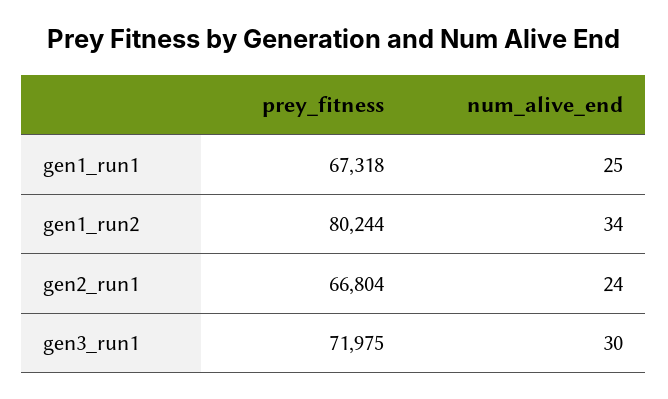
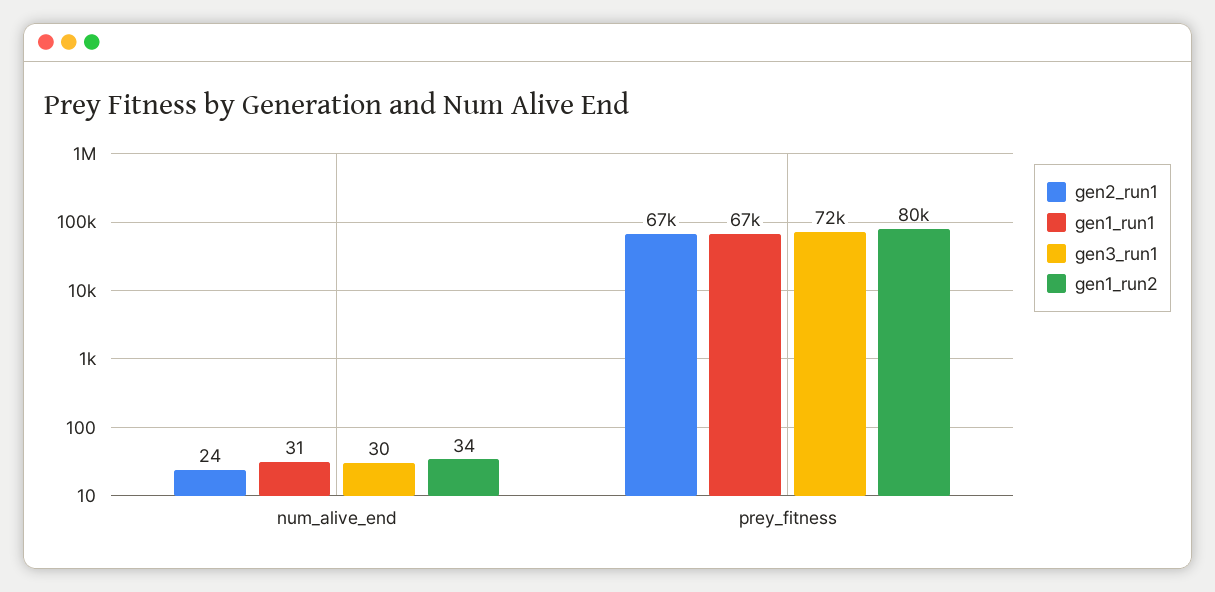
gen1_run1, num_alive_end: 25 -> 31

